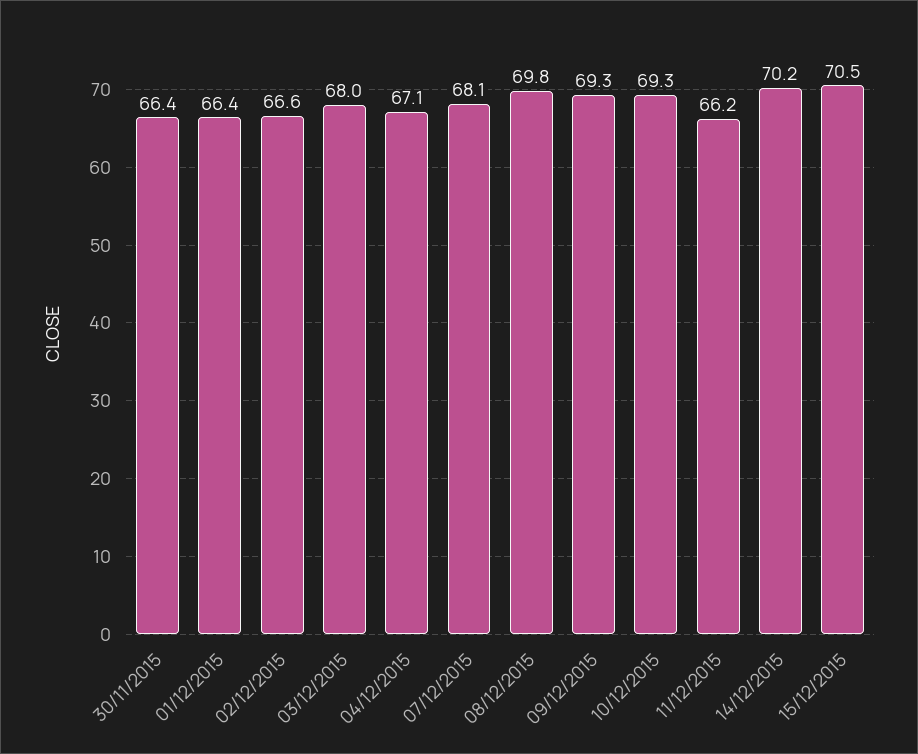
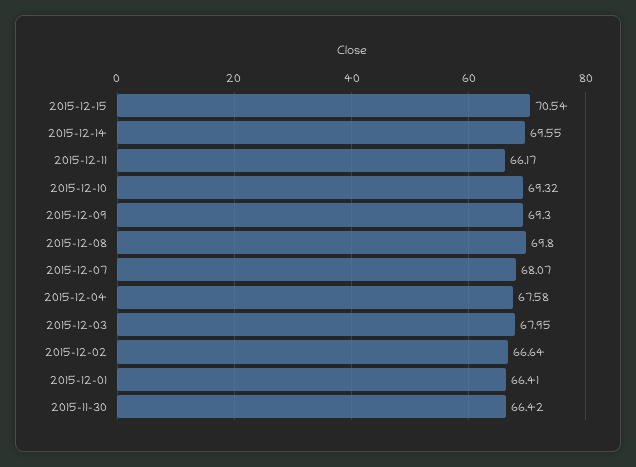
04/12/2015: 67.1 -> 67.58
14/12/2015: 70.2 -> 69.55

